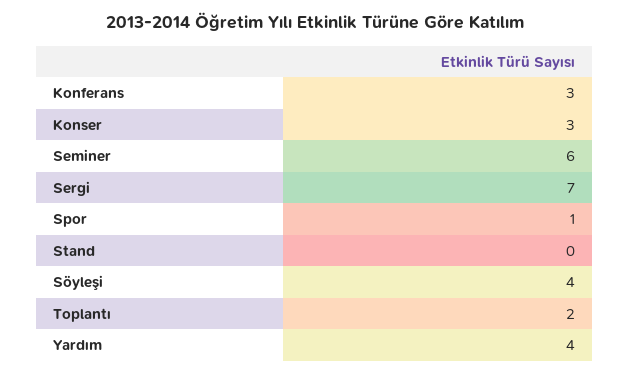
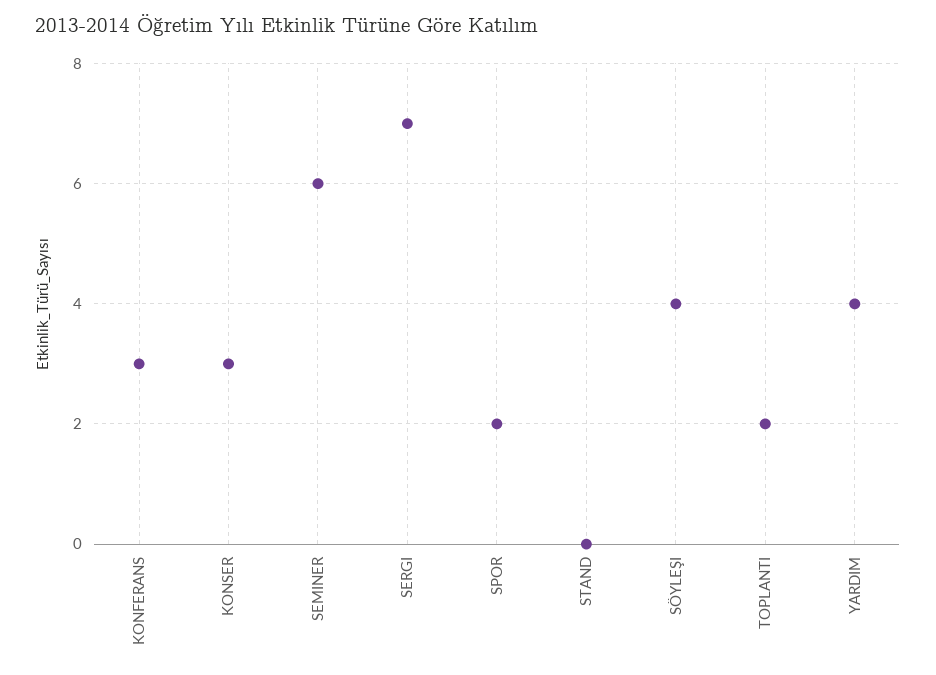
Spor: 1 -> 2

